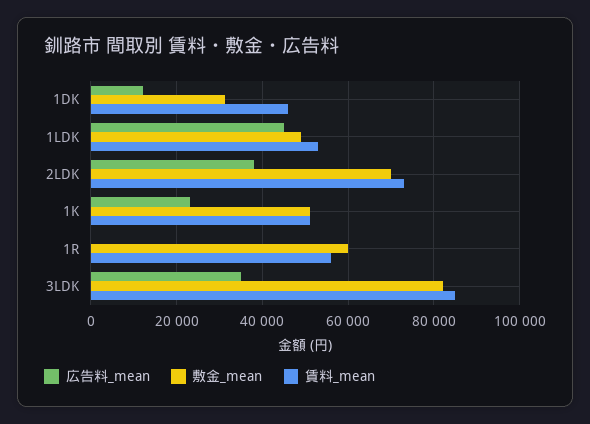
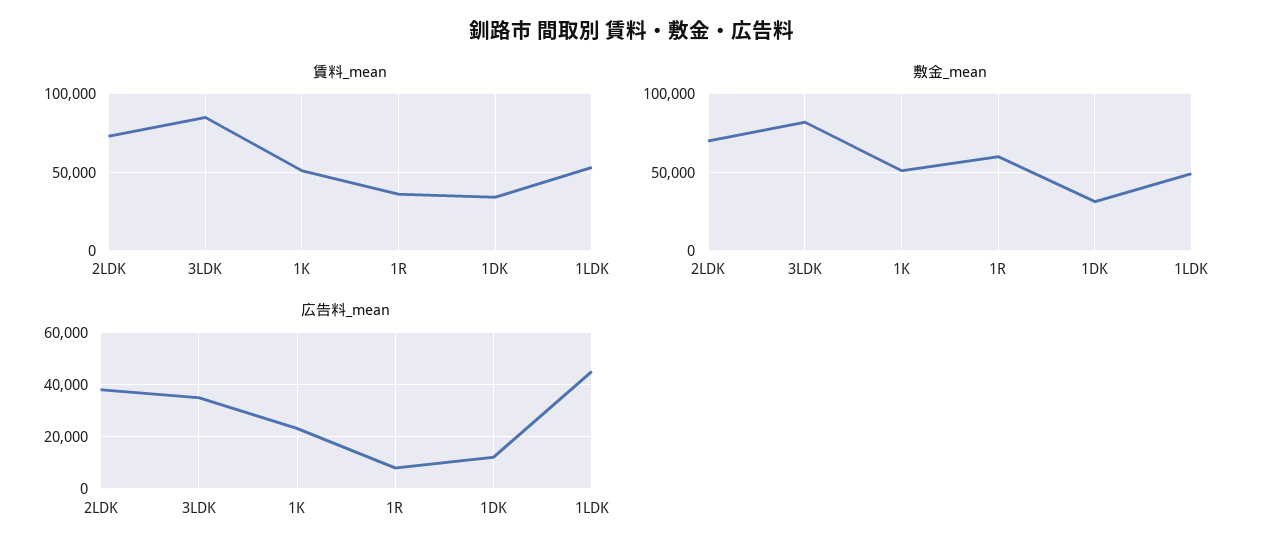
賃料_mean, 1DK: 46000 -> 35000
広告料_mean, 1R: 0 -> 7500
賃料_mean, 1R: 56000 -> 35000

